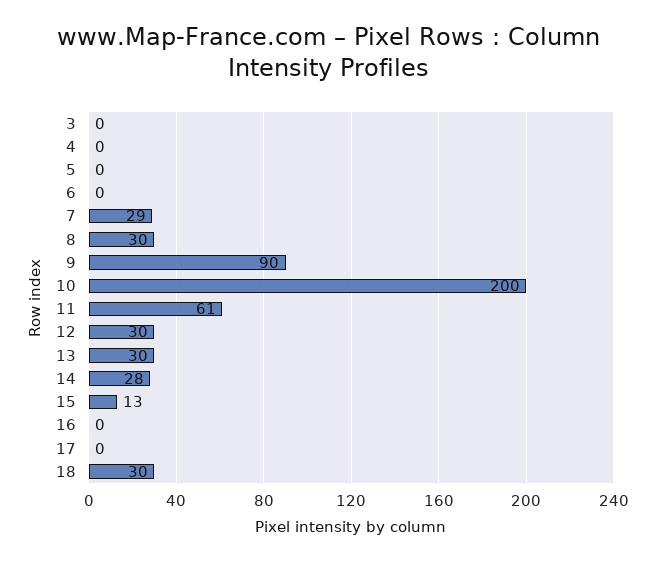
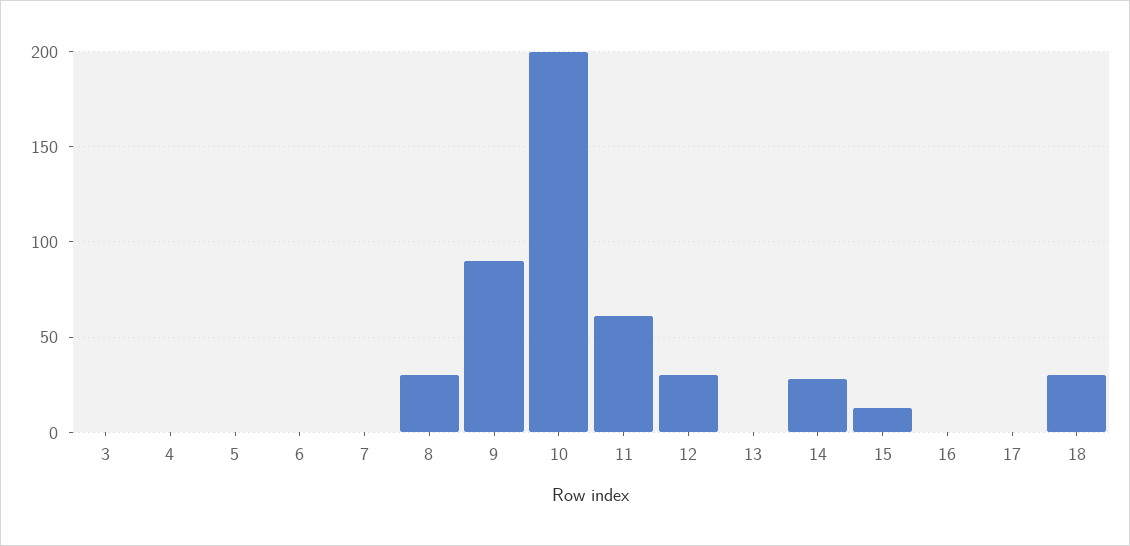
7: 29 -> 0
13: 30 -> 0

